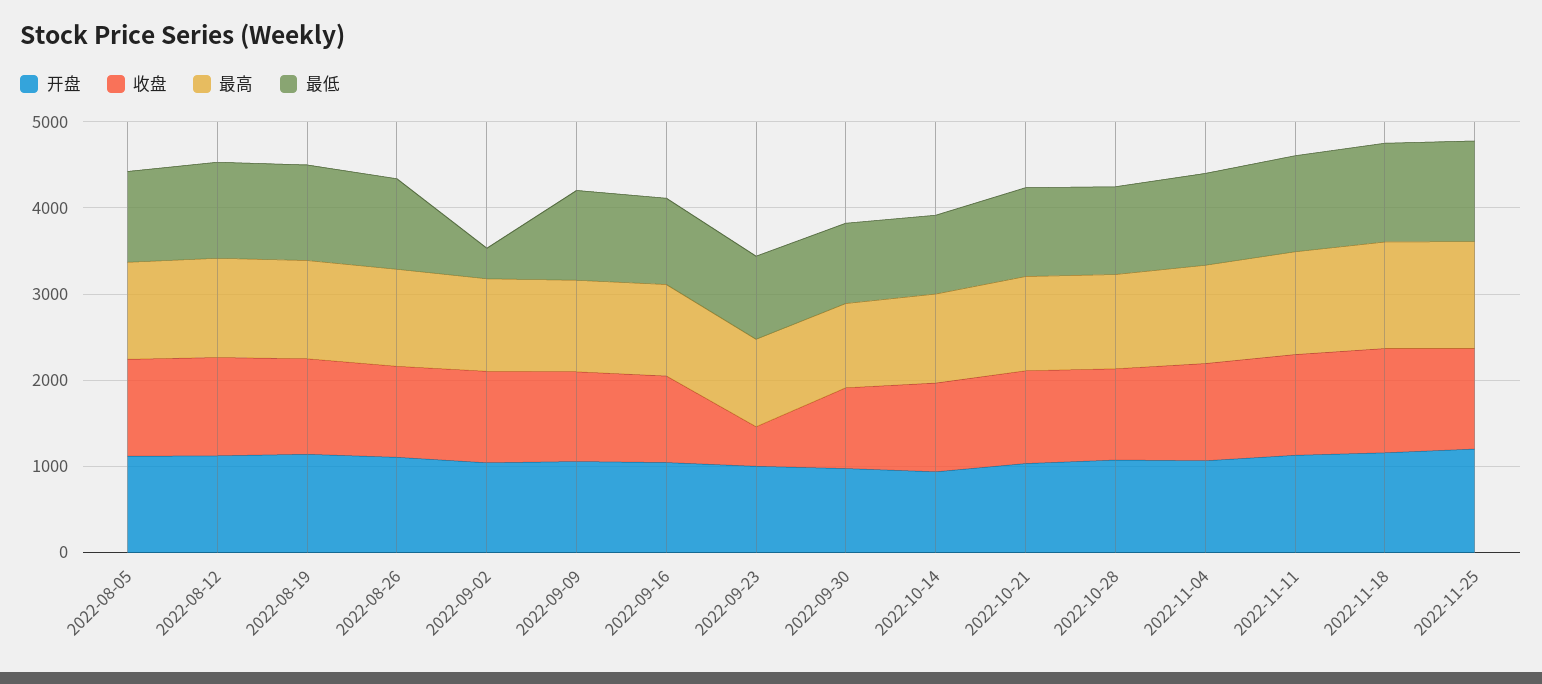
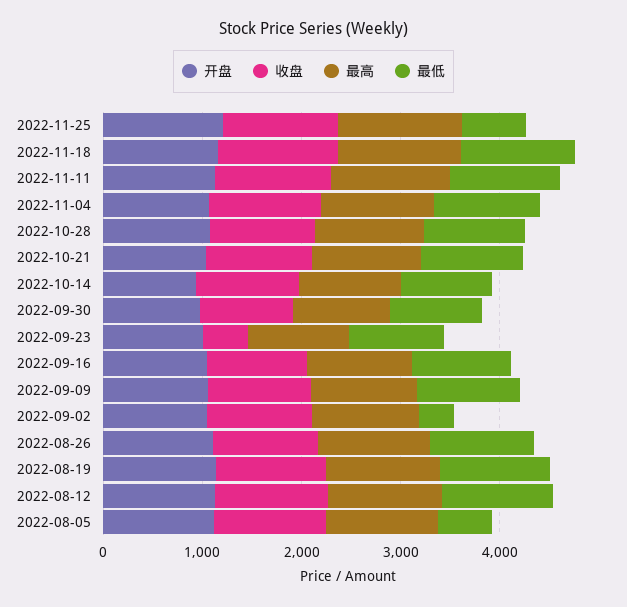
最低, 2022-08-05: 1000 -> 600
最低, 2022-11-25: 1200 -> 600

